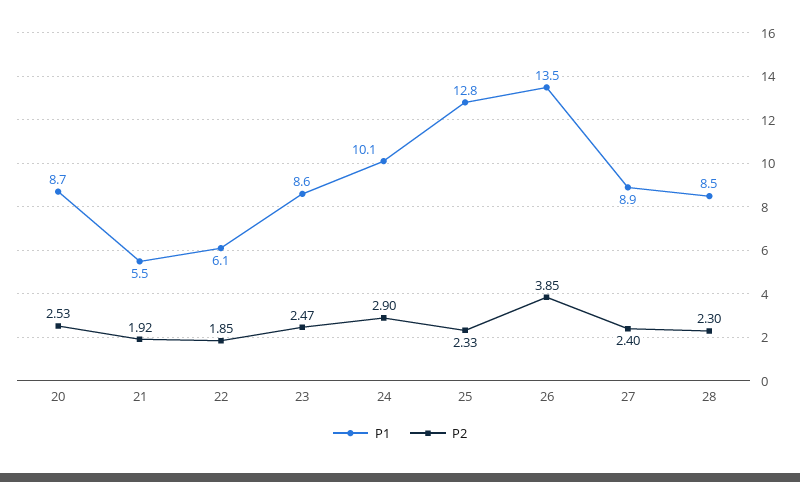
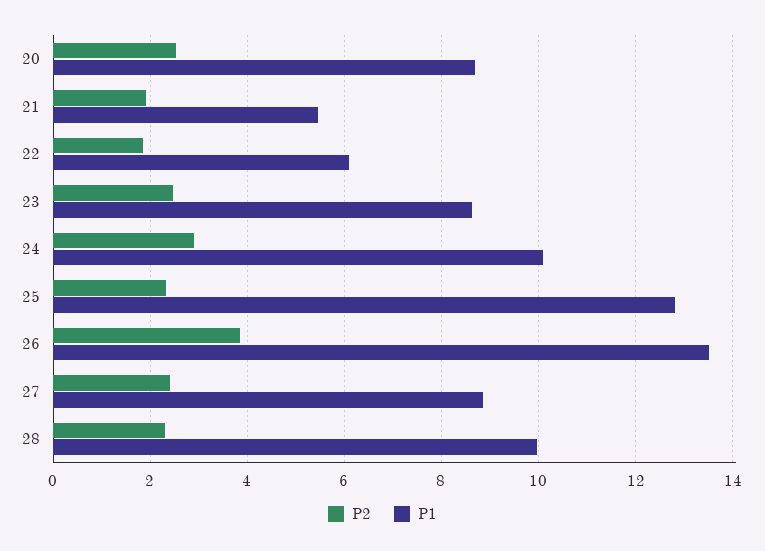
P1, 28: 8.5 -> 10

